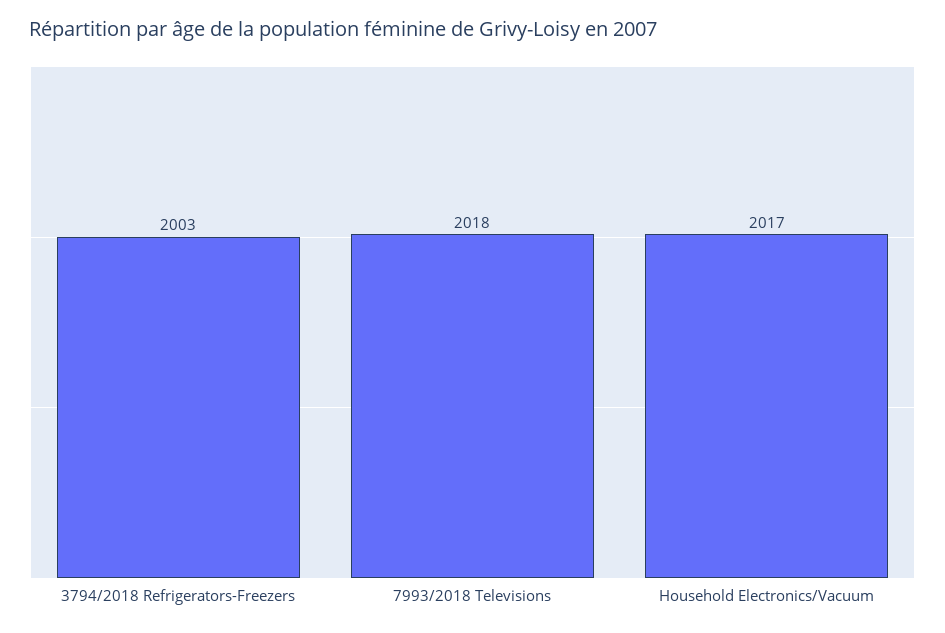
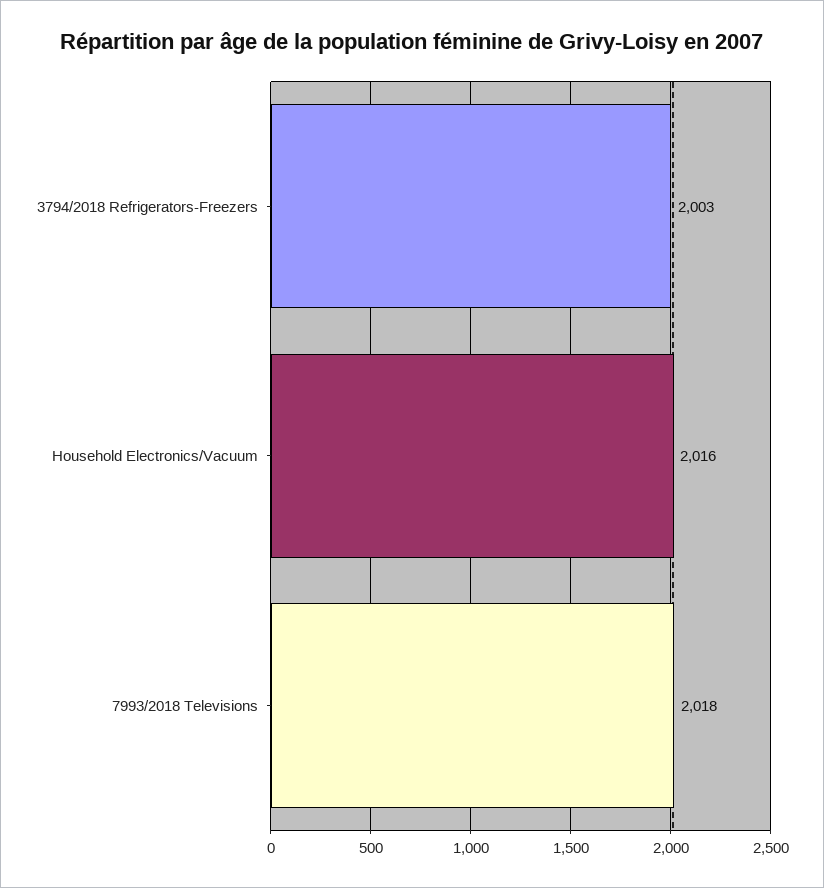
Household Electronics/Vacuum: 2017 -> 2016

